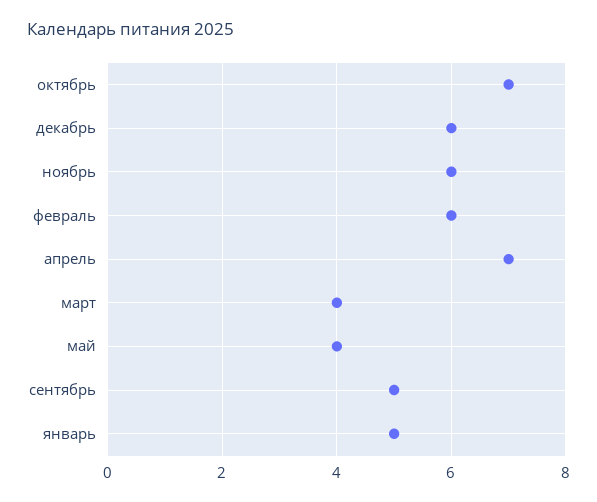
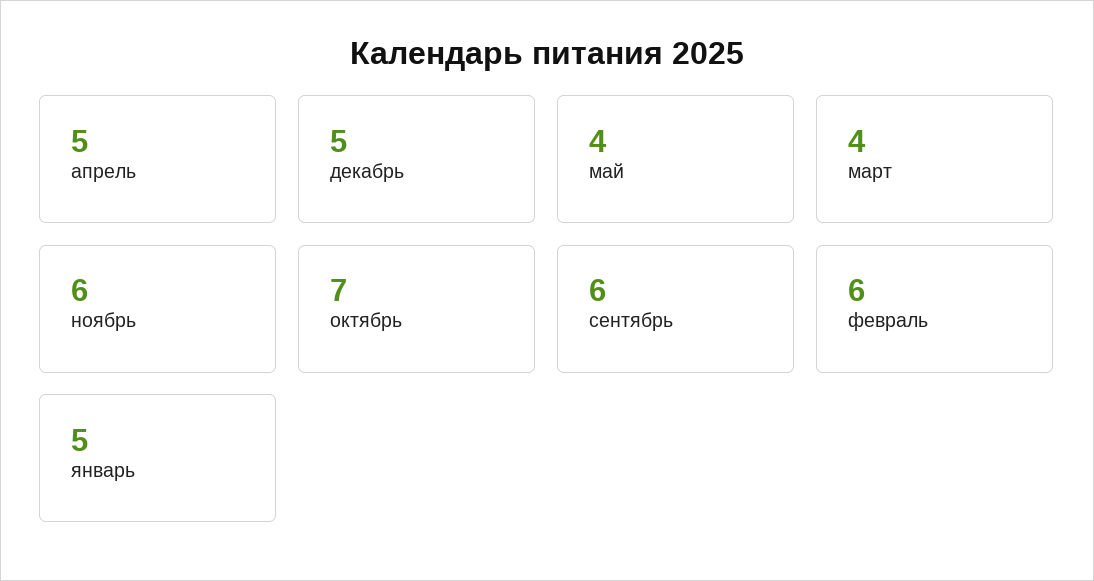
декабрь: 6 -> 5
апрель: 7 -> 5
сентябрь: 5 -> 6

